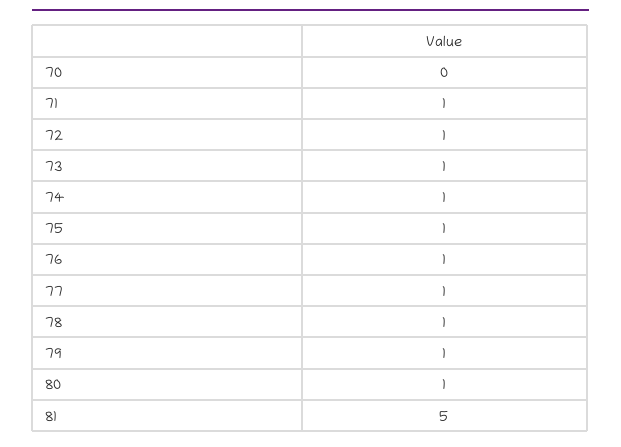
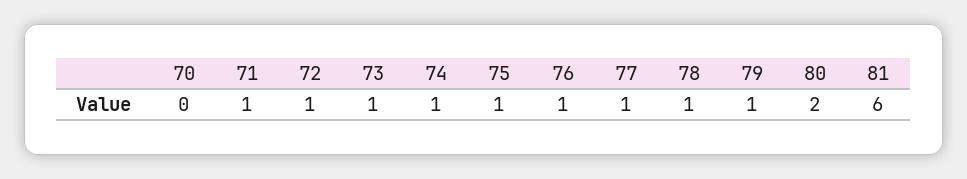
80: 1 -> 2
81: 5 -> 6

